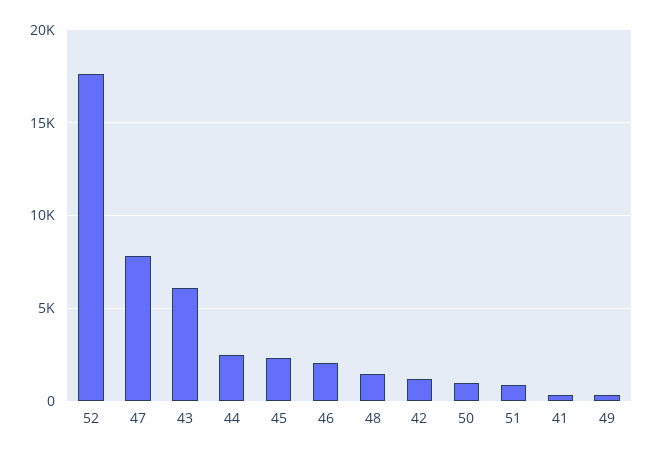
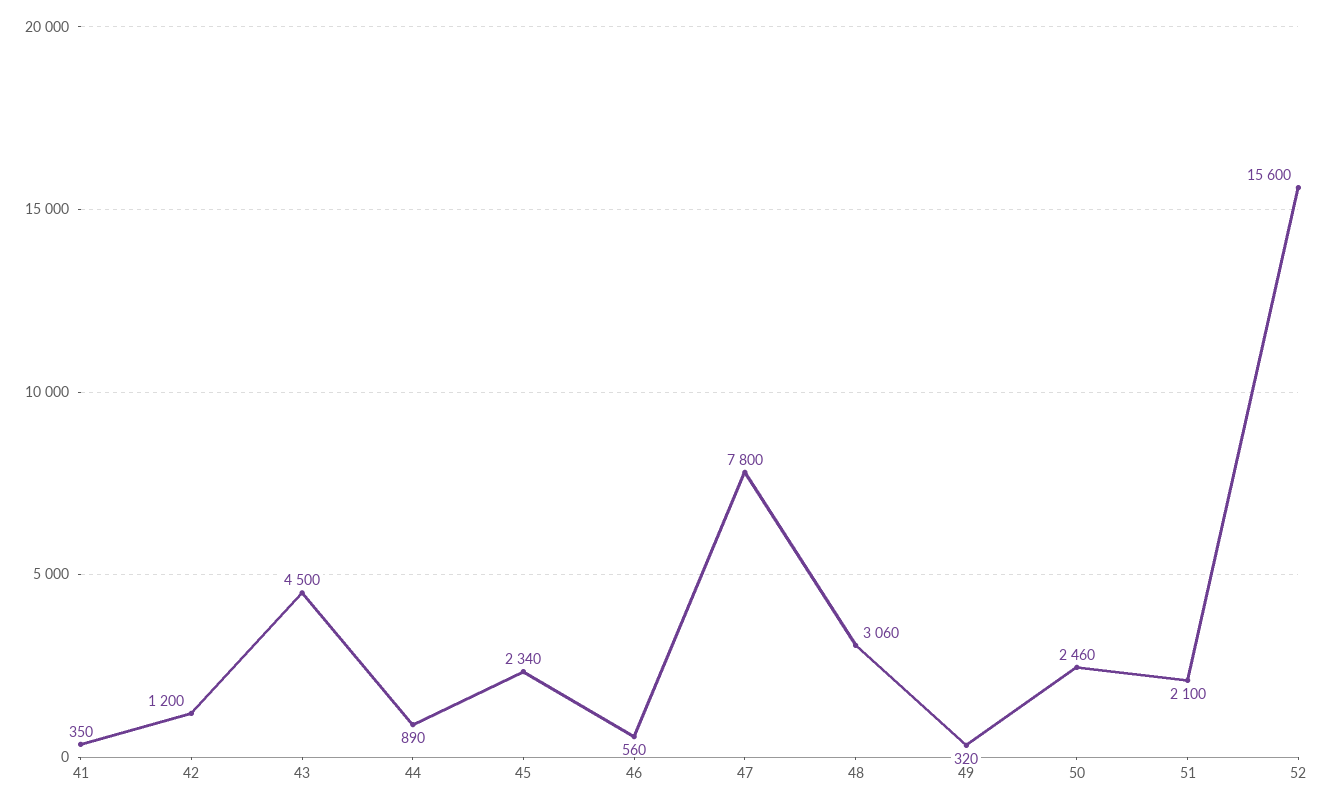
52: 17500 -> 15600
43: 6000 -> 4500
44: 2500 -> 890
46: 2000 -> 560
48: 1500 -> 3060
50: 1000 -> 2460
51: 1000 -> 2100

